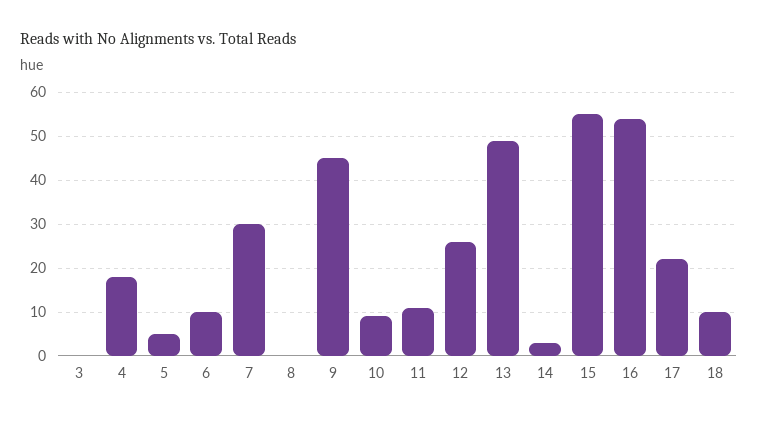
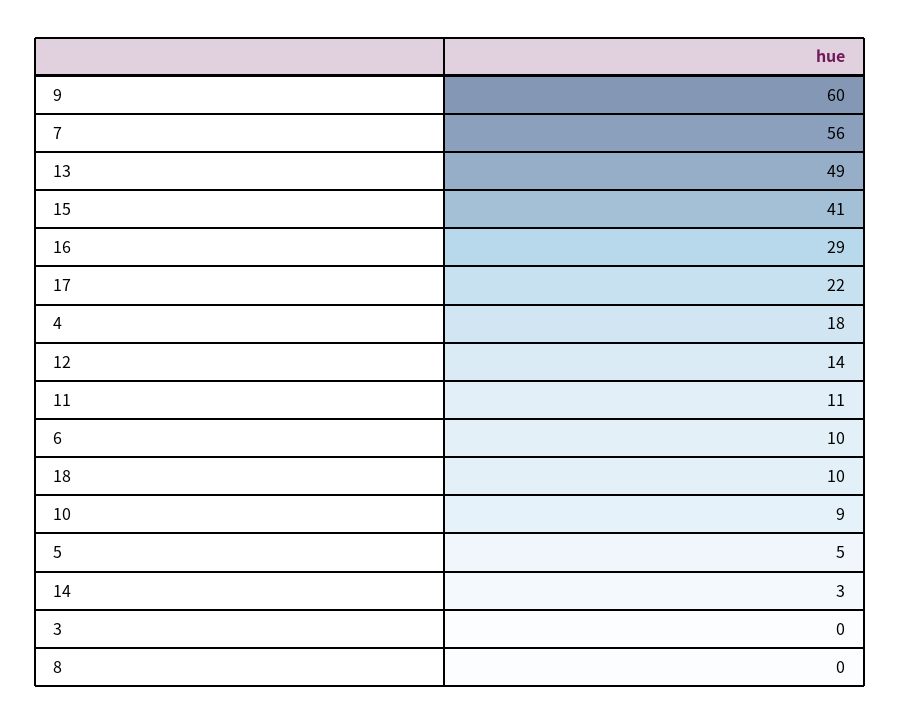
7: 30 -> 56
9: 45 -> 60
12: 25 -> 14
15: 55 -> 41
16: 55 -> 29

